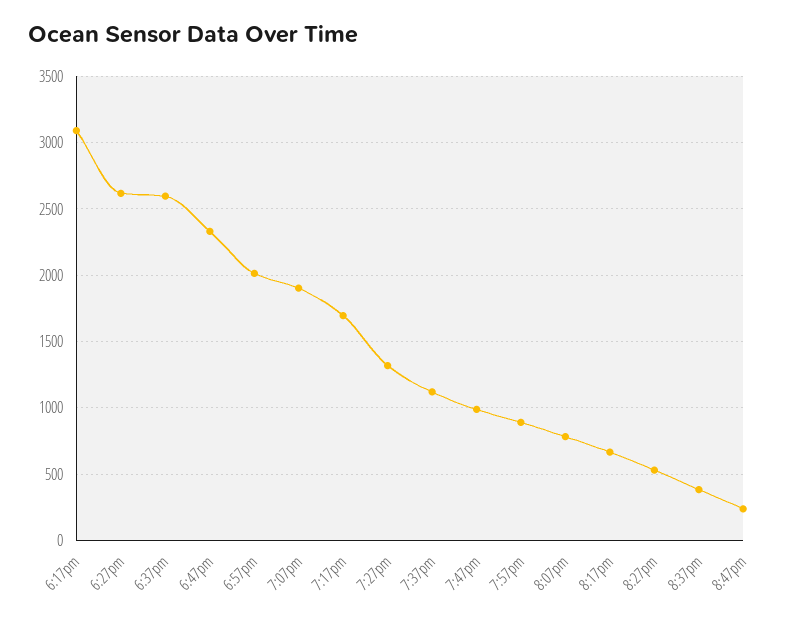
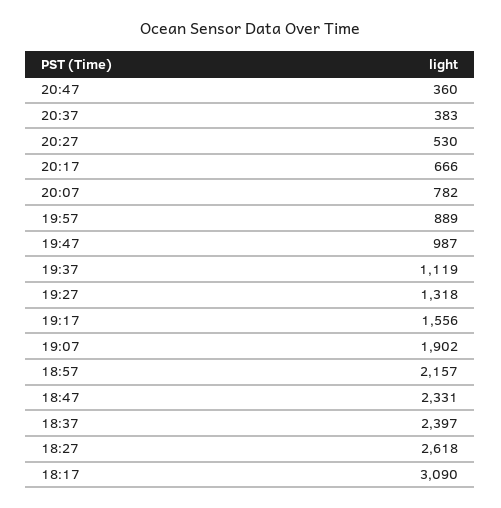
6:37pm: 2600 -> 2397
6:57pm: 2000 -> 2157
7:17pm: 1700 -> 1556
8:47pm: 250 -> 360

